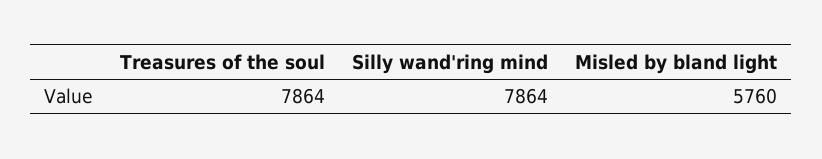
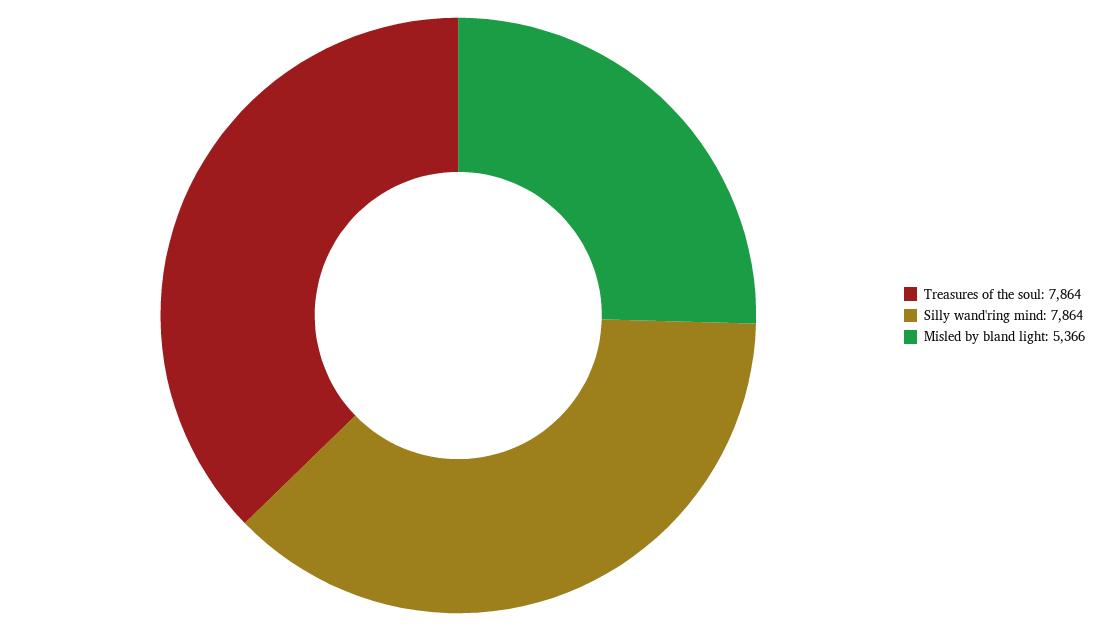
Misled by bland light: 5760 -> 5366

